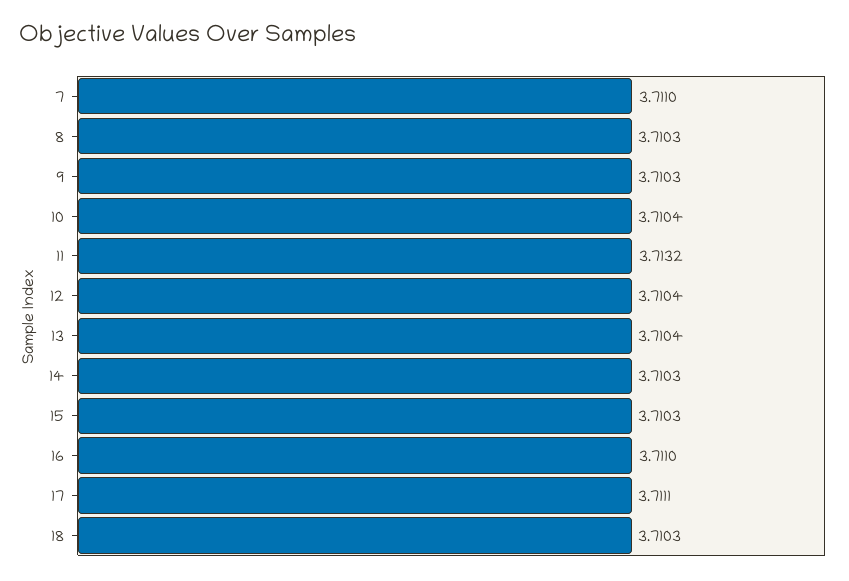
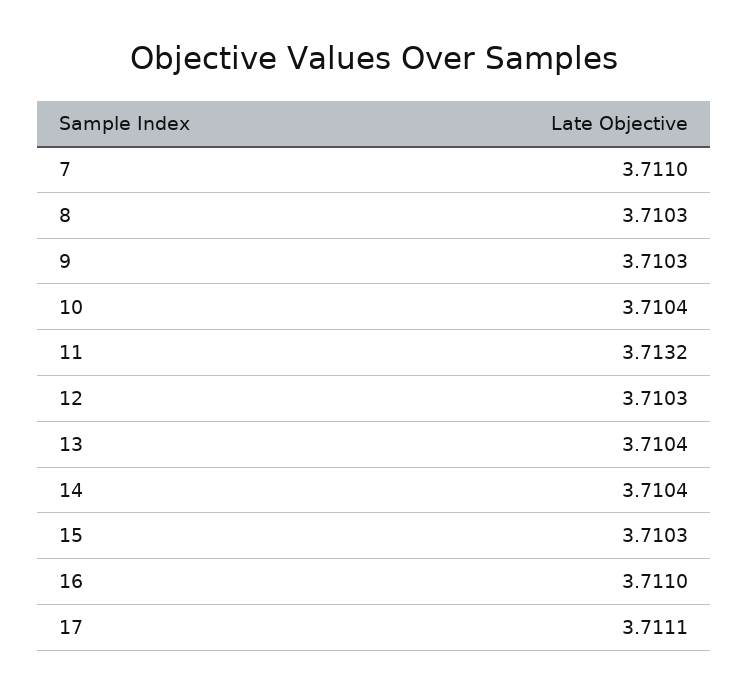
12: 3.7104 -> 3.7103
14: 3.7103 -> 3.7104
18: 3.7103 -> none

